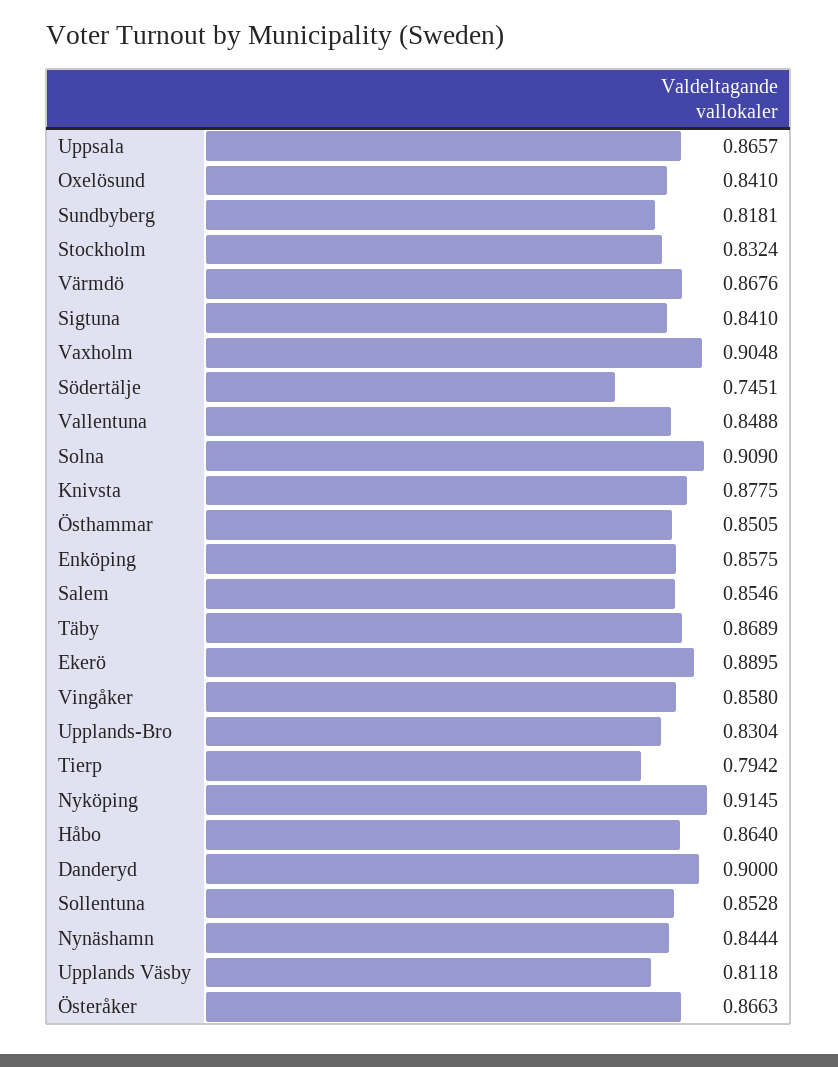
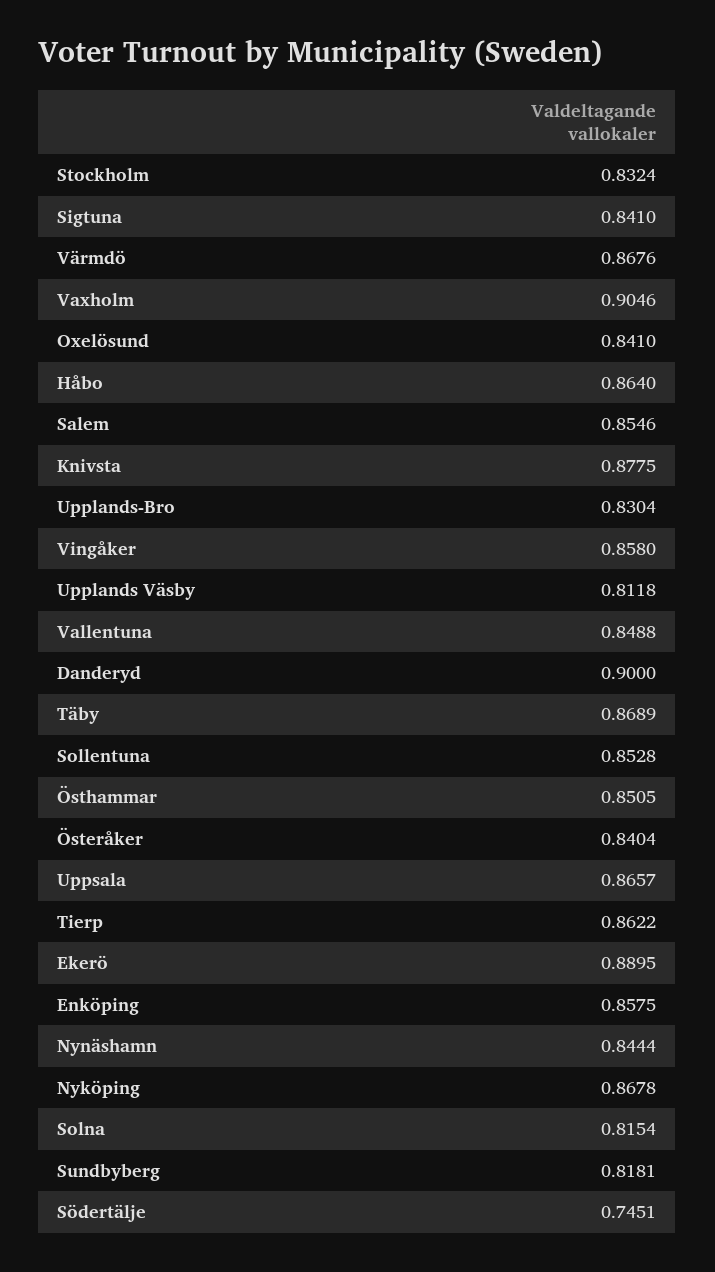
Vaxholm: 0.9048 -> 0.9046
Solna: 0.909 -> 0.8154
Tierp: 0.7942 -> 0.8622
Nyköping: 0.9145 -> 0.8678
Österåker: 0.8663 -> 0.8404

